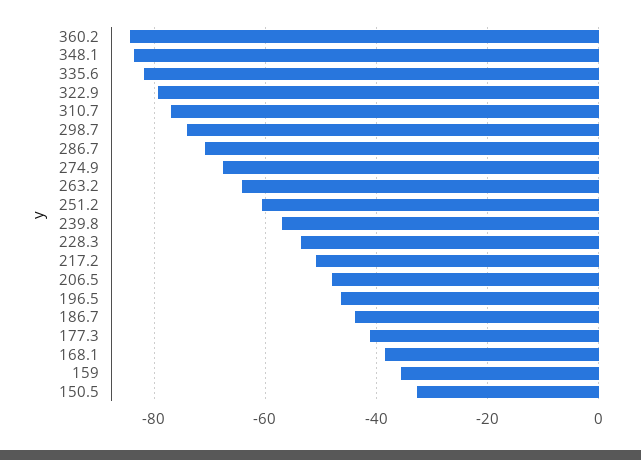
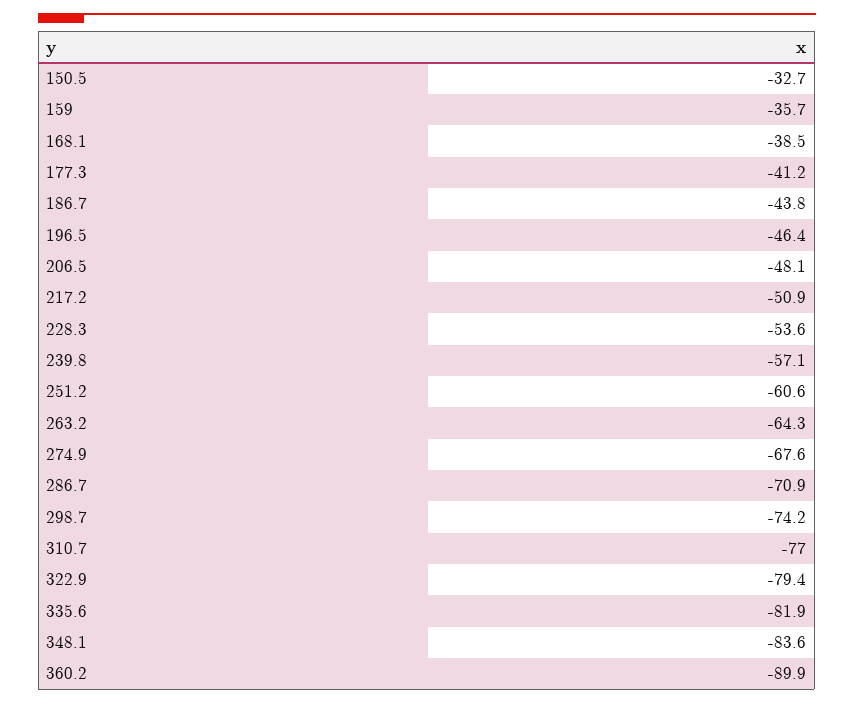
360.2: -84 -> -89.9

